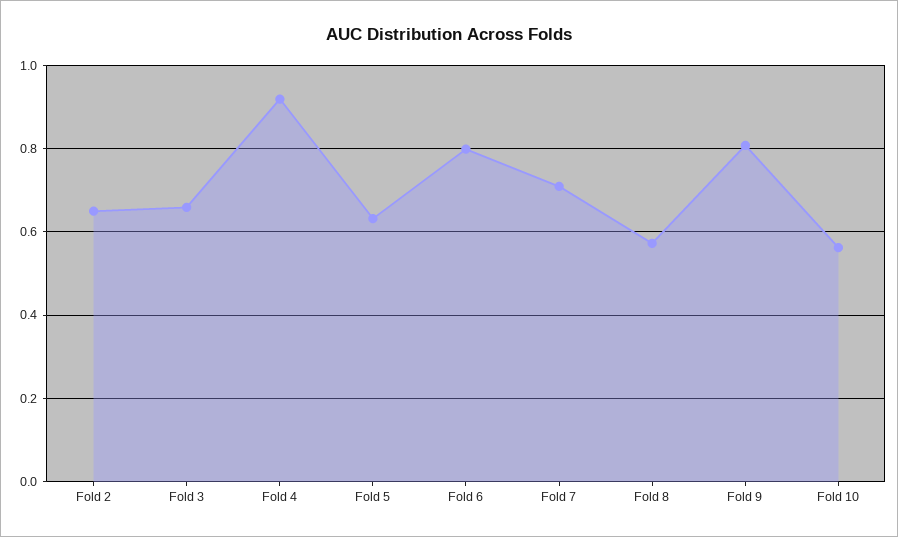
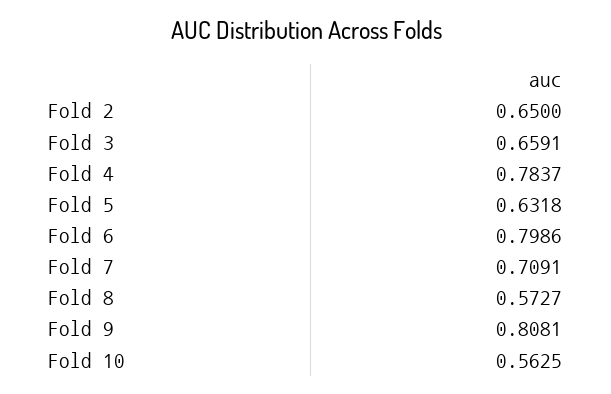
Fold 4: 0.92 -> 0.7837

